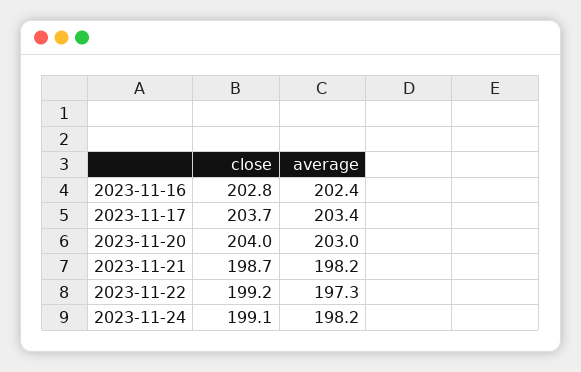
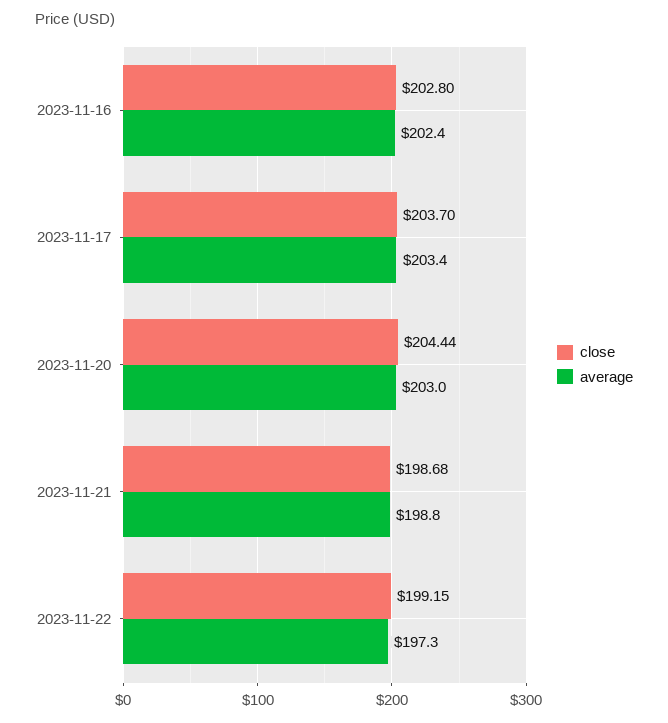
close, 2023-11-20: 204 -> 204.44
average, 2023-11-21: 198.2 -> 198.8
close, 2023-11-24: 199.1 -> none
average, 2023-11-24: 198.2 -> none

